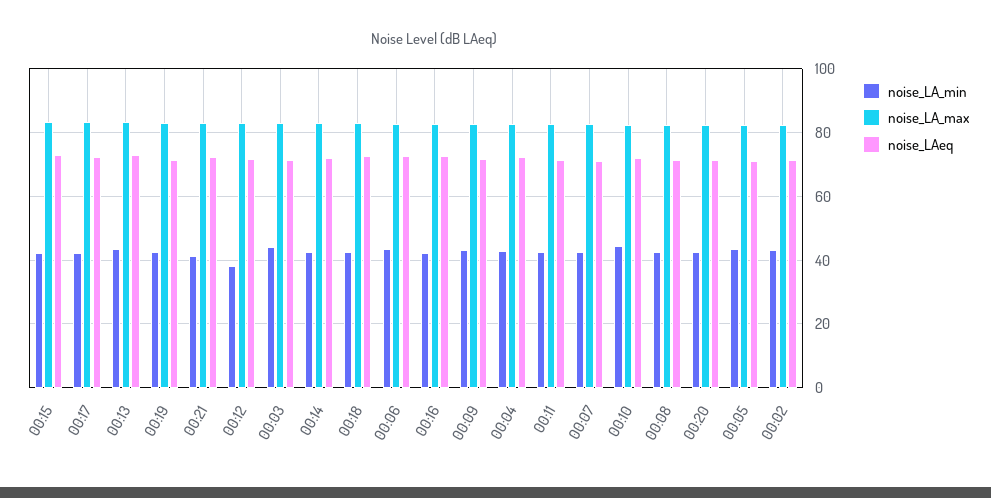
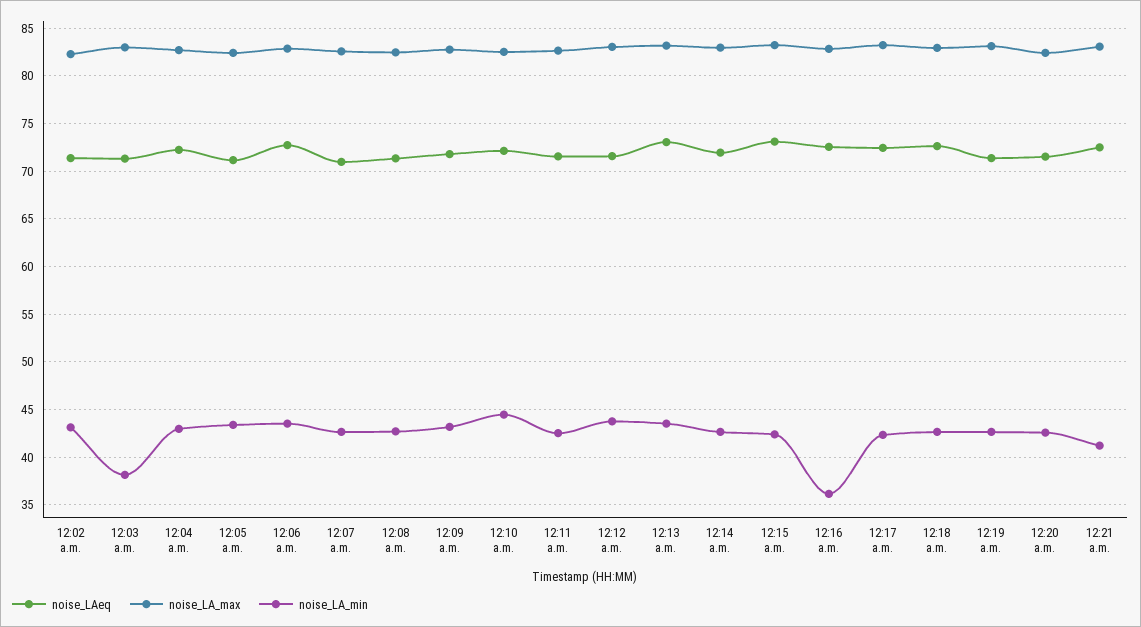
noise_LA_min, 00:12: 38 -> 44
noise_LA_min, 00:03: 44 -> 38
noise_LA_min, 00:16: 42 -> 36

